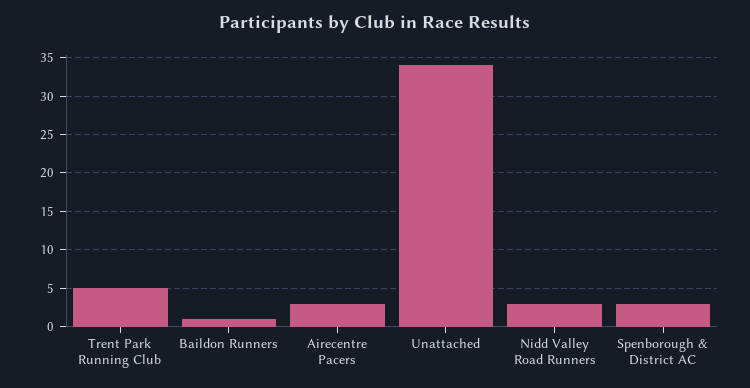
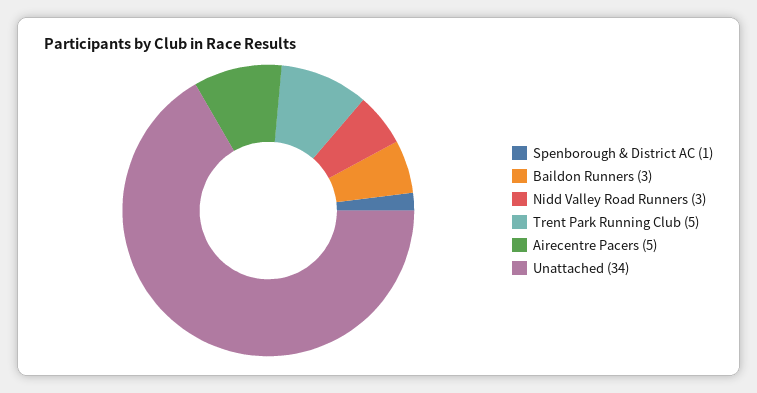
Baildon Runners: 1 -> 3
Airecentre Pacers: 3 -> 5
Spenborough & District AC: 3 -> 1

